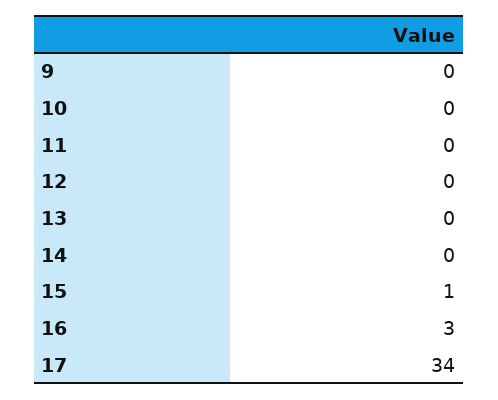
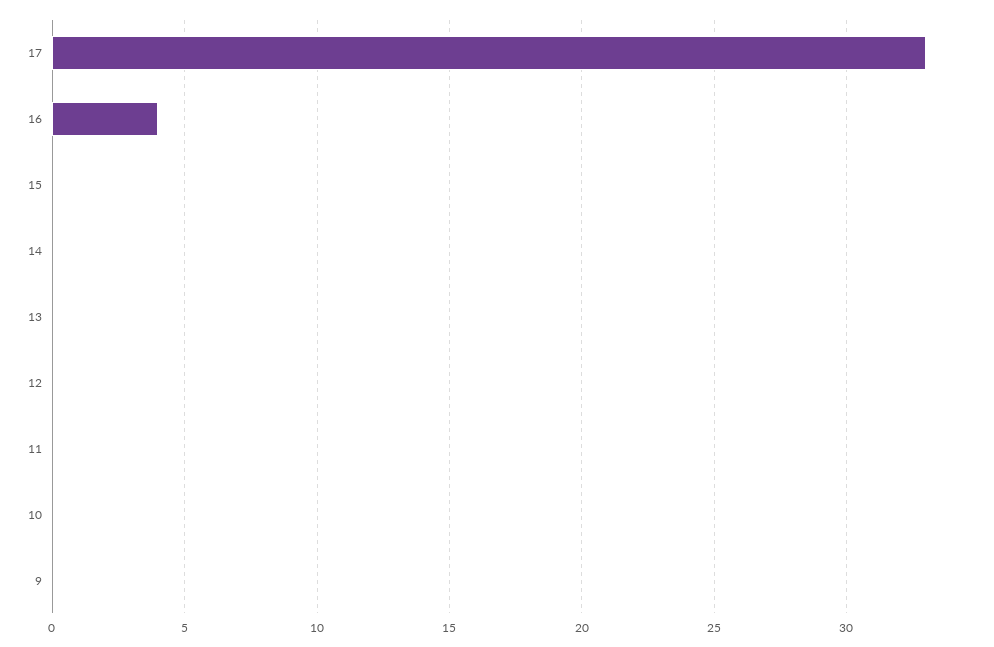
15: 1 -> 0
16: 3 -> 4
17: 34 -> 33

